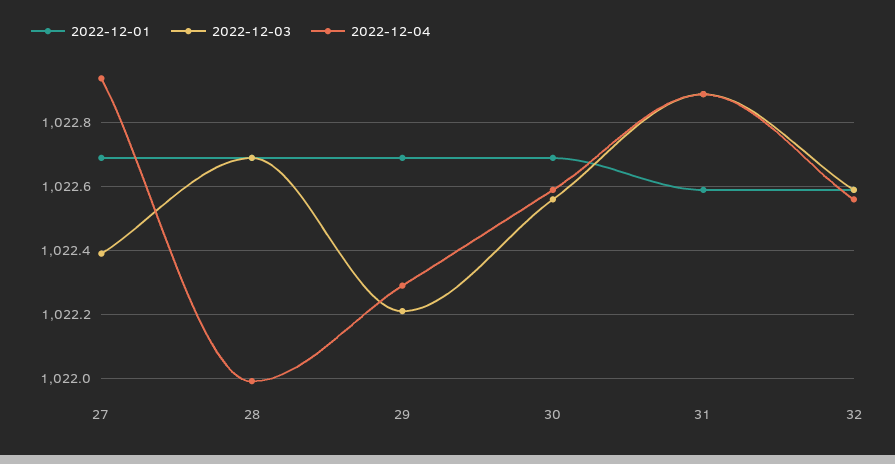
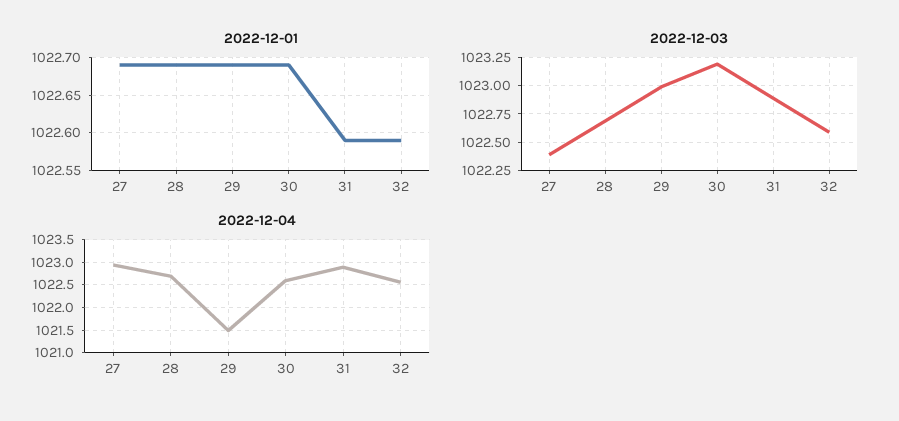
2022-12-04, 28: 1022 -> 1022.75
2022-12-03, 29: 1022.2 -> 1023
2022-12-04, 29: 1022.3 -> 1021.5
2022-12-03, 30: 1022.55 -> 1023.25

